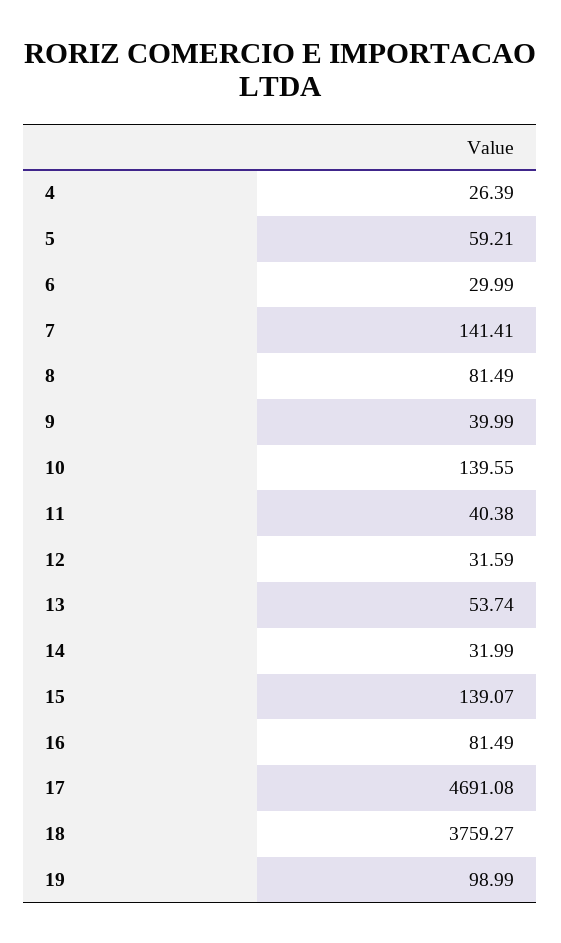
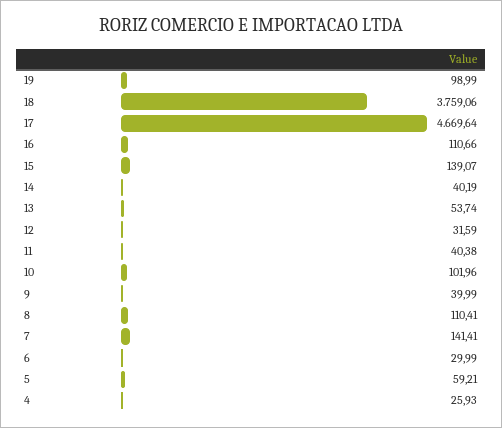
4: 26.39 -> 25.93
8: 81.49 -> 110.41
10: 139.55 -> 101.96
14: 31.99 -> 40.19
16: 81.49 -> 110.66
17: 4691.08 -> 4669.64
18: 3759.27 -> 3759.06

